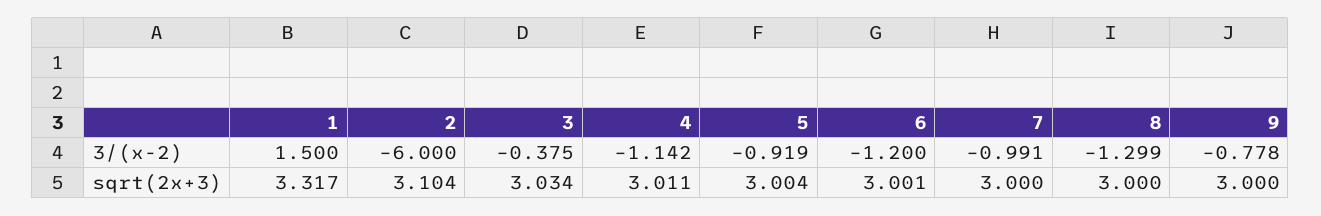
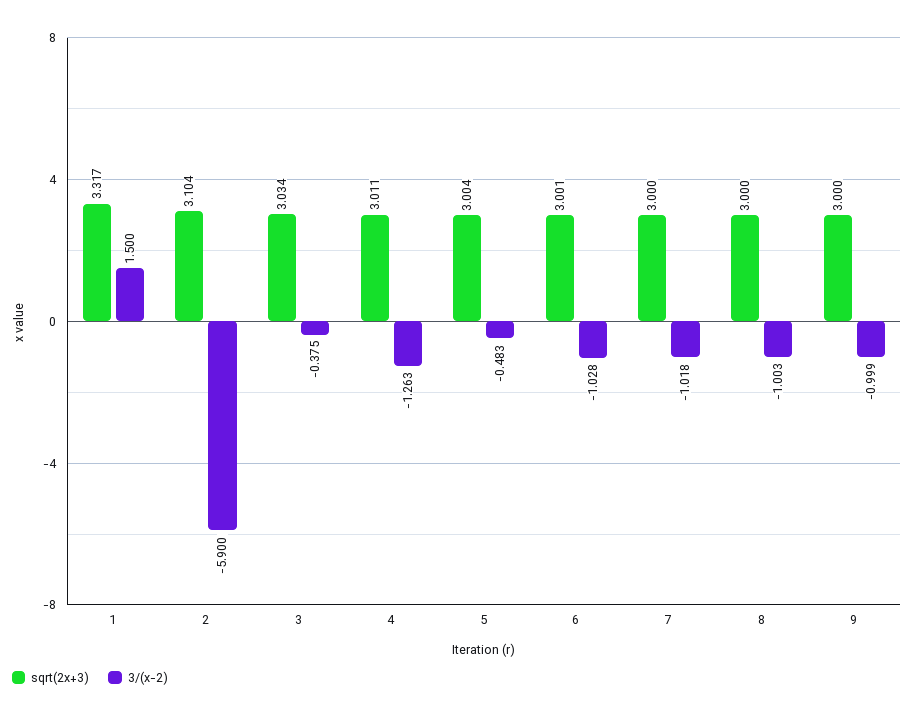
3/(x-2), 2: -6 -> -5.9
3/(x-2), 4: -1.142 -> -1.263
3/(x-2), 5: -0.919 -> -0.483
3/(x-2), 6: -1.2 -> -1.028
3/(x-2), 7: -0.991 -> -1.018
3/(x-2), 8: -1.299 -> -1.003
3/(x-2), 9: -0.778 -> -0.999

